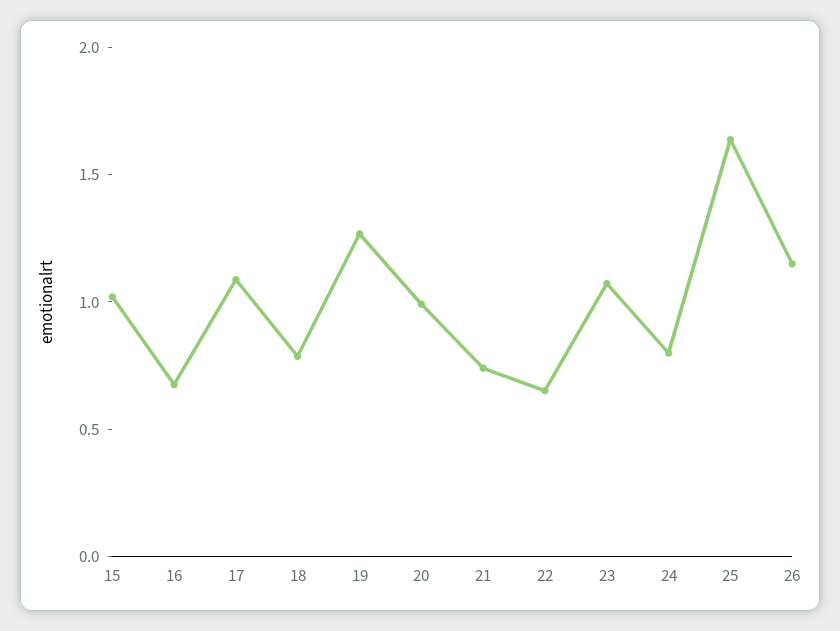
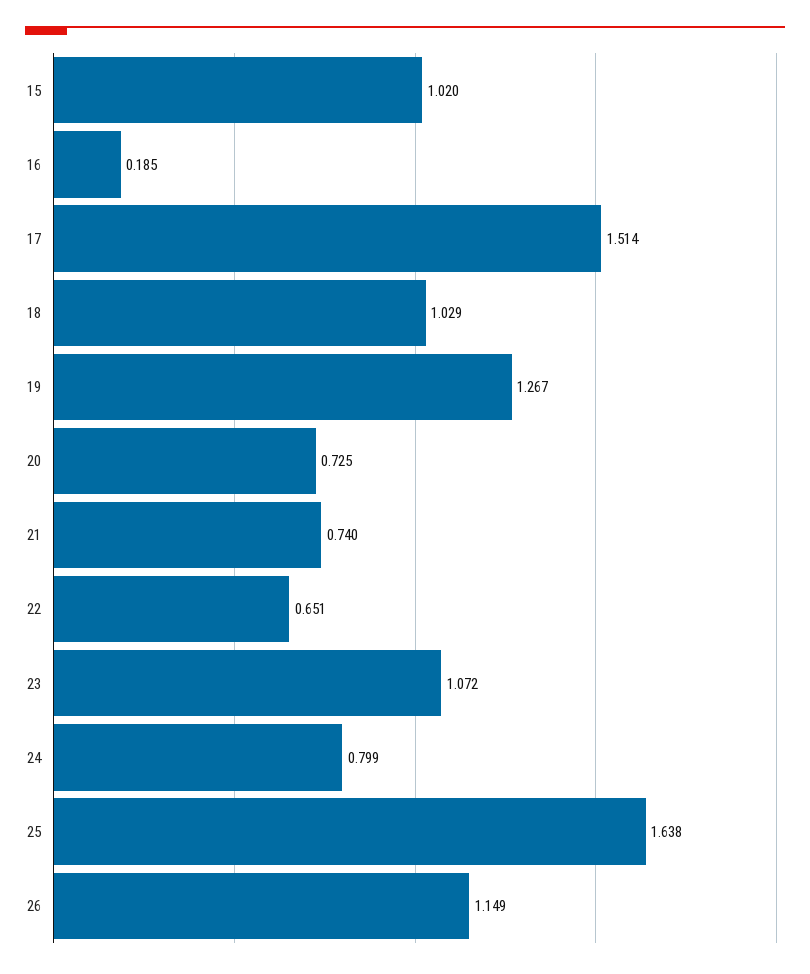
16: 0.7 -> 0.185
17: 1.1 -> 1.514
18: 0.8 -> 1.029
20: 1 -> 0.725

